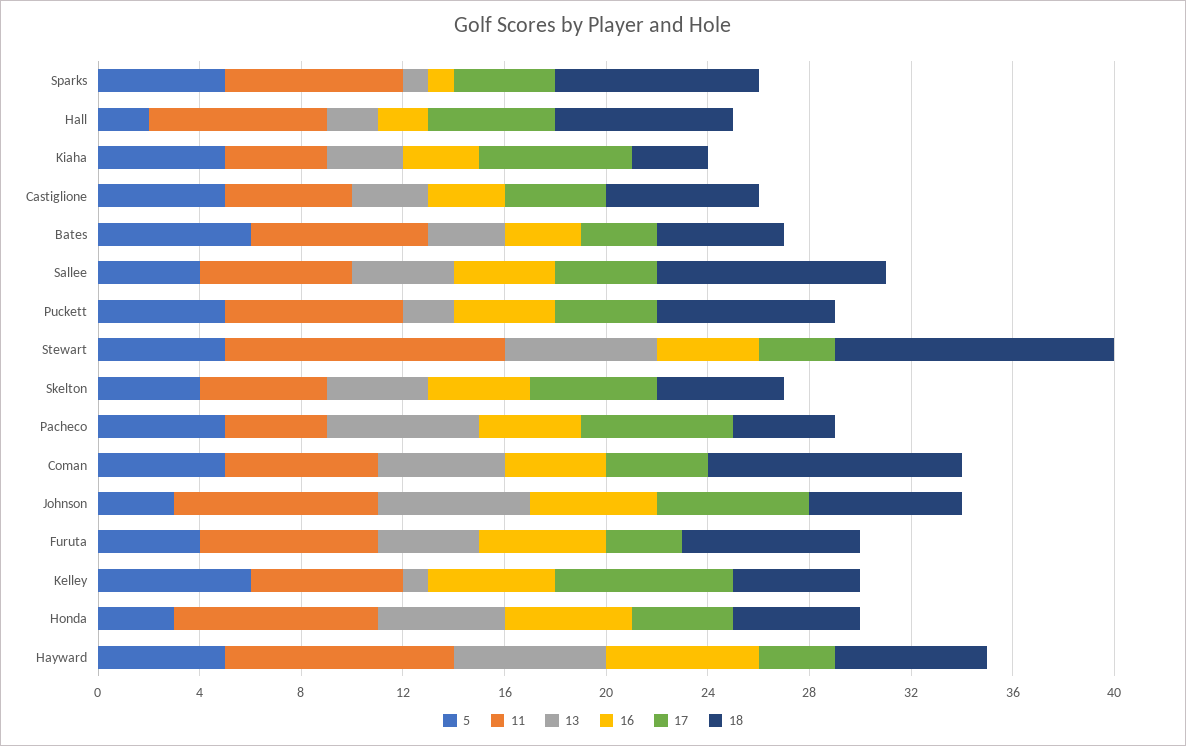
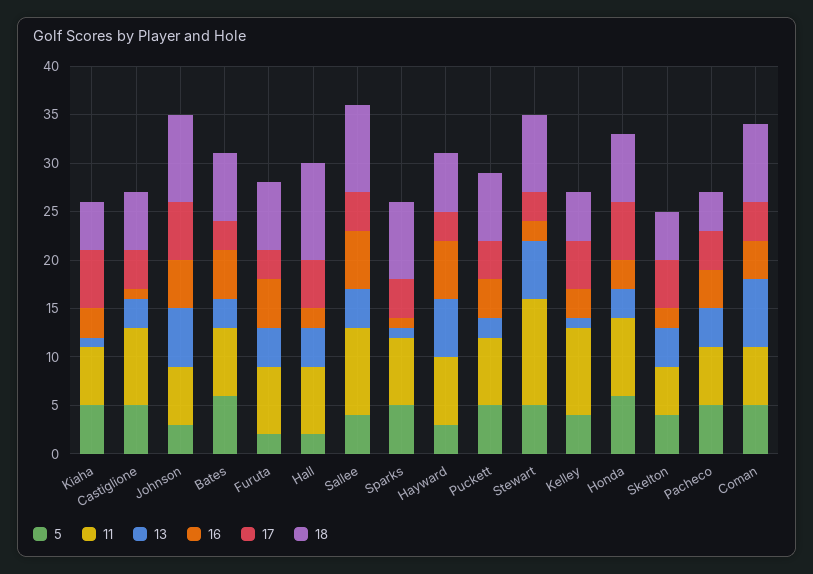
13, Hall: 2 -> 4
18, Hall: 7 -> 10
11, Kiaha: 4 -> 6
13, Kiaha: 3 -> 1
18, Kiaha: 3 -> 5
11, Castiglione: 5 -> 8
16, Castiglione: 3 -> 1
16, Bates: 3 -> 5
18, Bates: 5 -> 7
11, Sallee: 6 -> 9
16, Sallee: 4 -> 6
16, Stewart: 4 -> 2
18, Stewart: 11 -> 8
16, Skelton: 4 -> 2
11, Pacheco: 4 -> 6
13, Pacheco: 6 -> 4
17, Pacheco: 6 -> 4
13, Coman: 5 -> 7
18, Coman: 10 -> 8
11, Johnson: 8 -> 6
18, Johnson: 6 -> 9
5, Furuta: 4 -> 2
5, Kelley: 6 -> 4
11, Kelley: 6 -> 9
16, Kelley: 5 -> 3
17, Kelley: 7 -> 5
5, Honda: 3 -> 6
13, Honda: 5 -> 3
16, Honda: 5 -> 3
17, Honda: 4 -> 6
18, Honda: 5 -> 7
5, Hayward: 5 -> 3
11, Hayward: 9 -> 7

